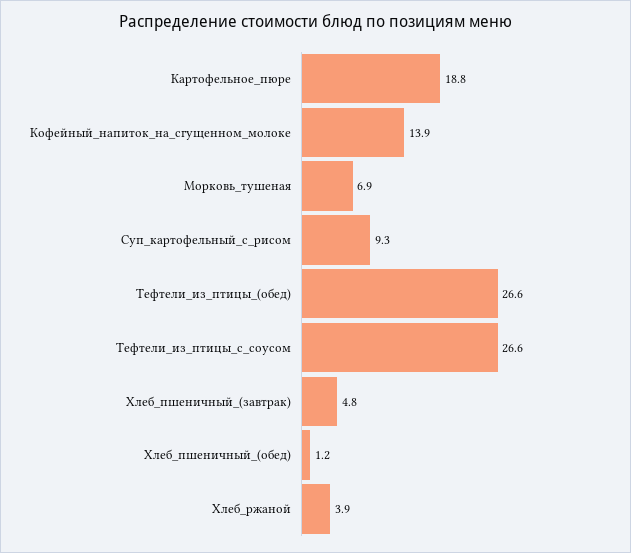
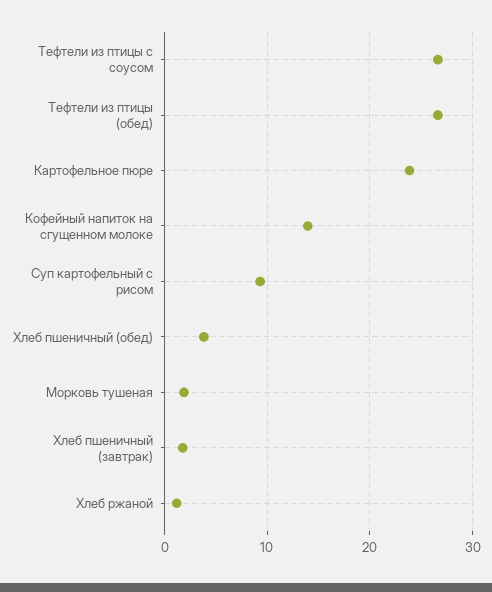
Картофельное_пюре: 18.8 -> 24
Морковь_тушеная: 6.9 -> 2
Хлеб_пшеничный_(завтрак): 4.8 -> 2
Хлеб_пшеничный_(обед): 1.2 -> 4
Хлеб_ржаной: 3.9 -> 1

